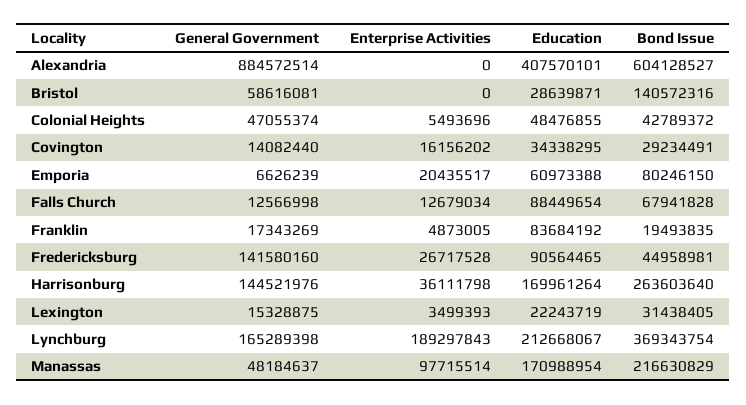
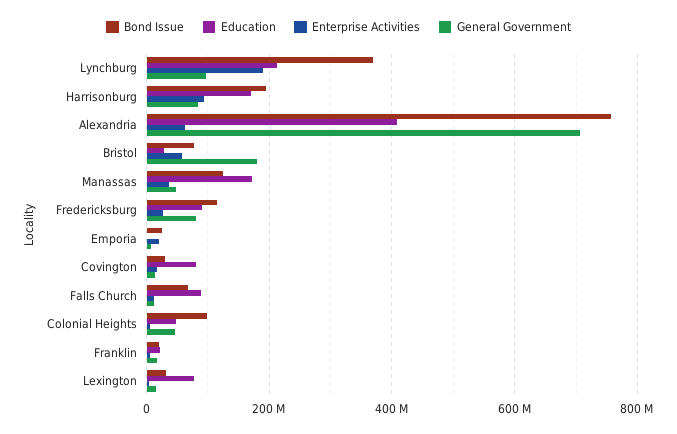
General Government, Alexandria: 884572514 -> 700000000
Enterprise Activities, Alexandria: 0 -> 60000000
Bond Issue, Alexandria: 604128527 -> 760000000
General Government, Bristol: 58616081 -> 180000000
Enterprise Activities, Bristol: 0 -> 60000000
Bond Issue, Bristol: 140572316 -> 80000000
Bond Issue, Colonial Heights: 42789372 -> 100000000
Education, Covington: 34338295 -> 80000000
Education, Emporia: 60973388 -> 0
Bond Issue, Emporia: 80246150 -> 20000000
Education, Franklin: 83684192 -> 20000000
General Government, Fredericksburg: 141580160 -> 80000000
Bond Issue, Fredericksburg: 44958981 -> 120000000
General Government, Harrisonburg: 144521976 -> 80000000
Enterprise Activities, Harrisonburg: 36111798 -> 100000000
Bond Issue, Harrisonburg: 263603640 -> 200000000
Education, Lexington: 22243719 -> 80000000
General Government, Lynchburg: 165289398 -> 100000000
Enterprise Activities, Manassas: 97715514 -> 40000000
Bond Issue, Manassas: 216630829 -> 120000000

